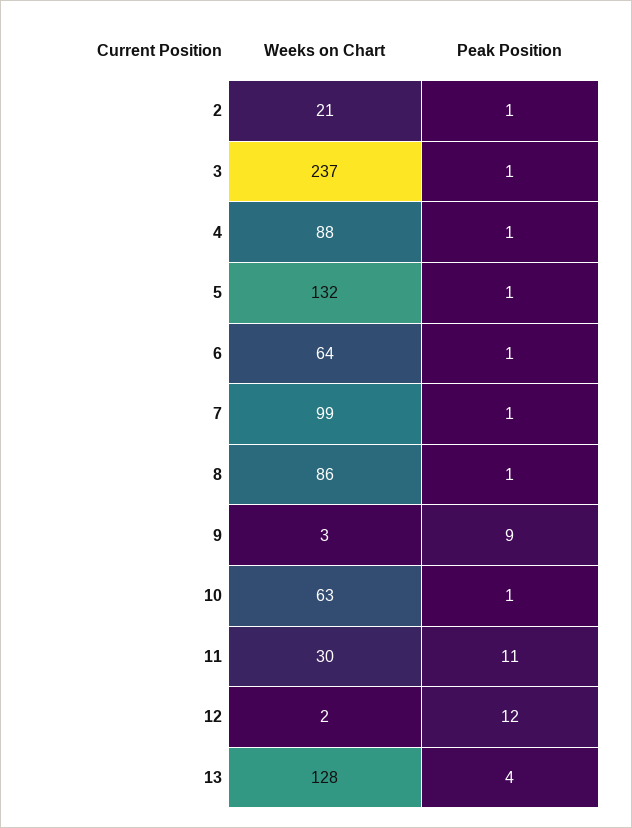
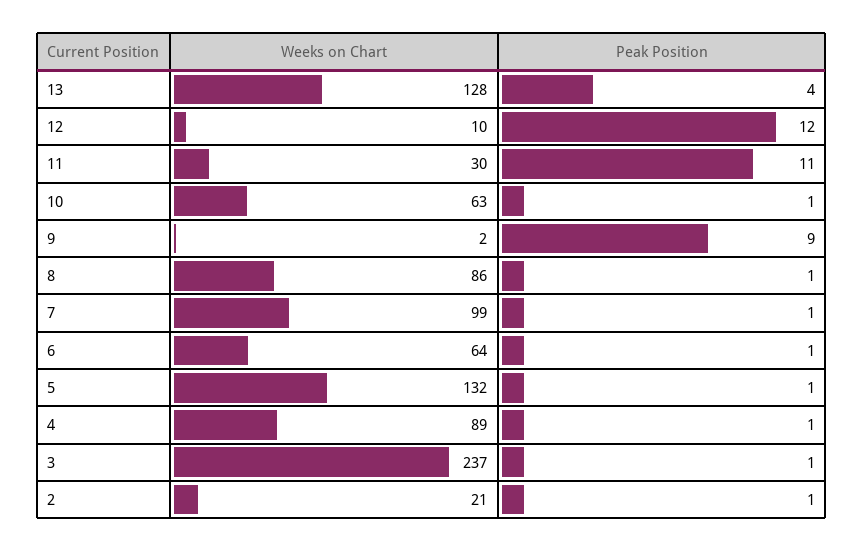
Weeks on Chart, 4: 88 -> 89
Weeks on Chart, 9: 3 -> 2
Weeks on Chart, 12: 2 -> 10

